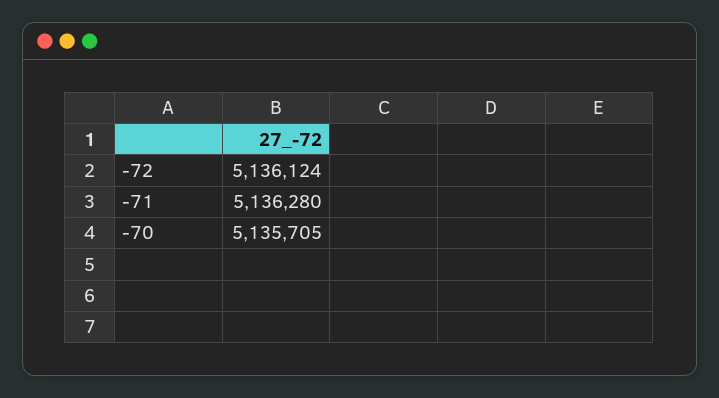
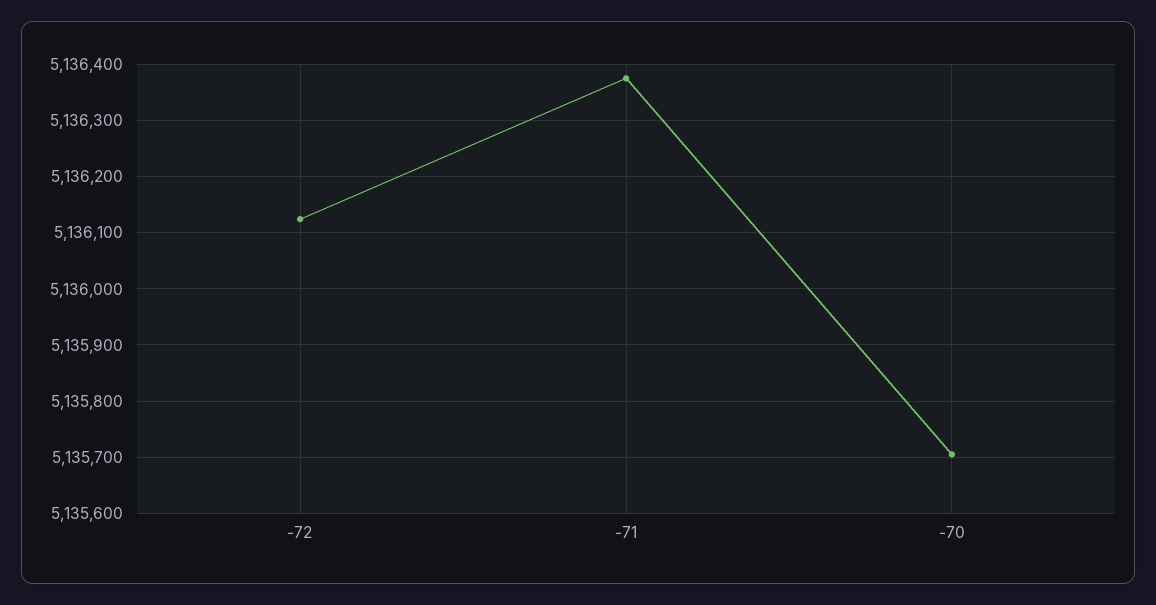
-71: 5136280 -> 5136380

